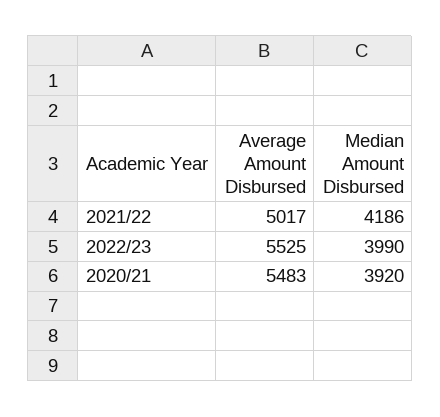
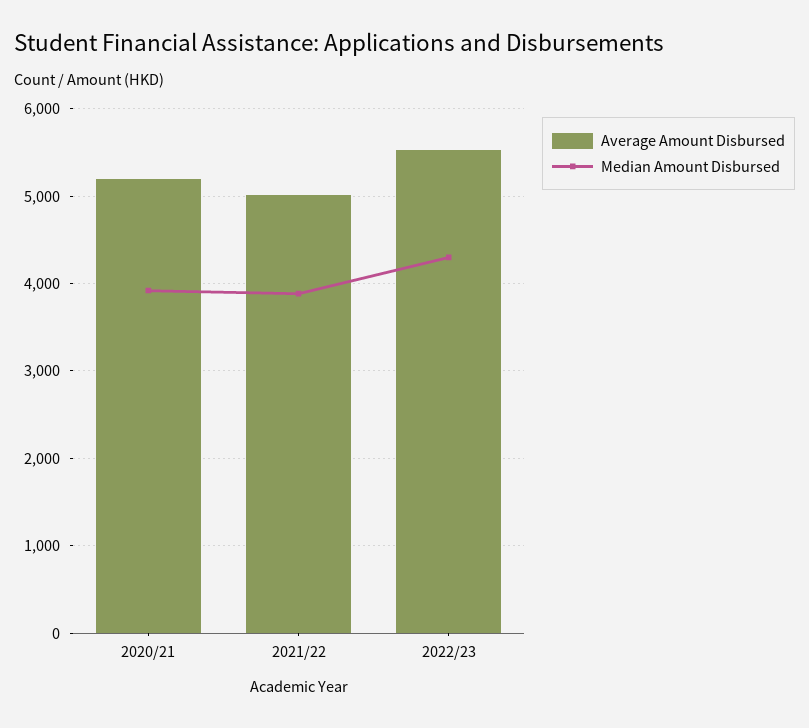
Median Amount Disbursed, 2021/22: 4186 -> 3900
Median Amount Disbursed, 2022/23: 3990 -> 4300
Average Amount Disbursed, 2020/21: 5483 -> 5200

